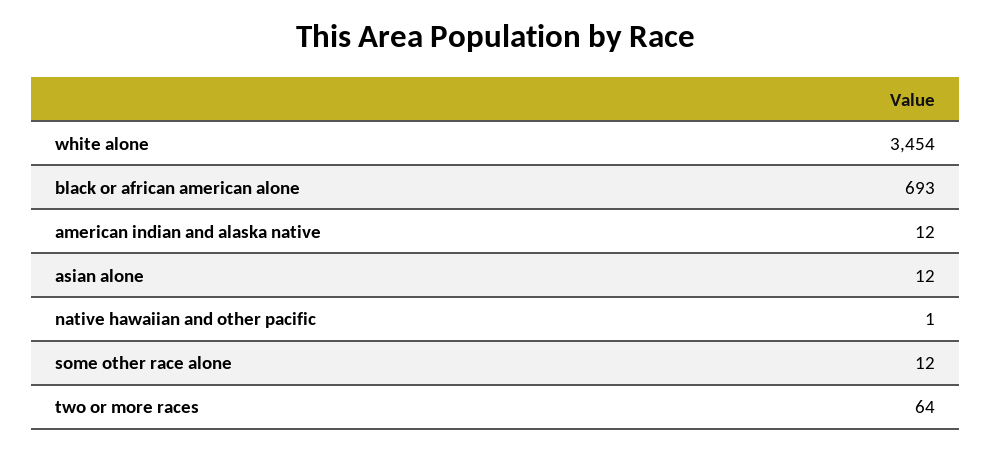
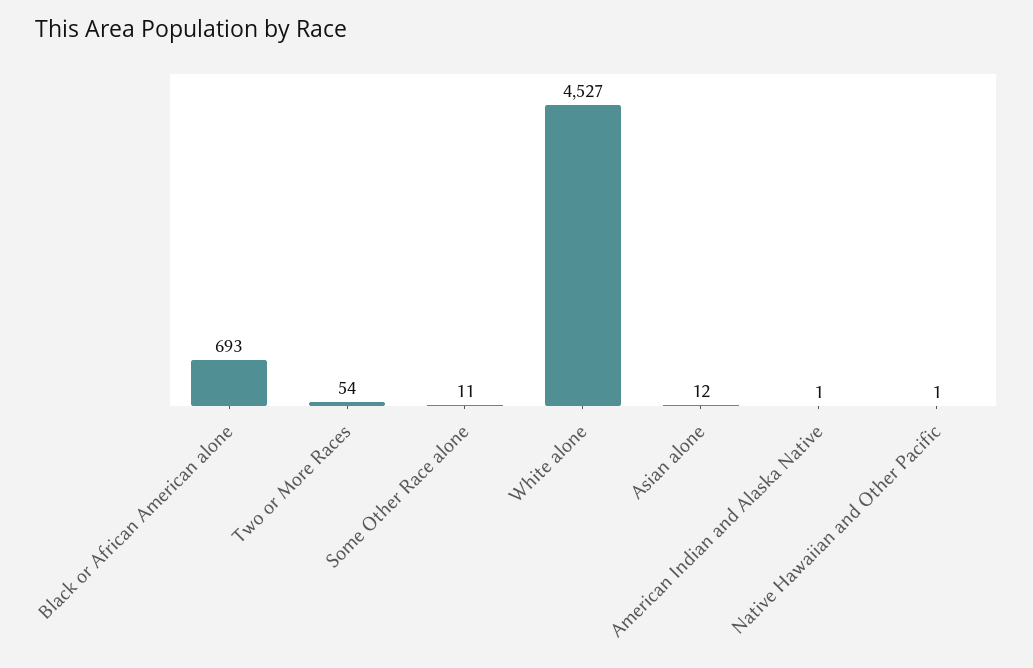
white alone: 3454 -> 4527
american indian and alaska native: 12 -> 1
some other race alone: 12 -> 11
two or more races: 64 -> 54

